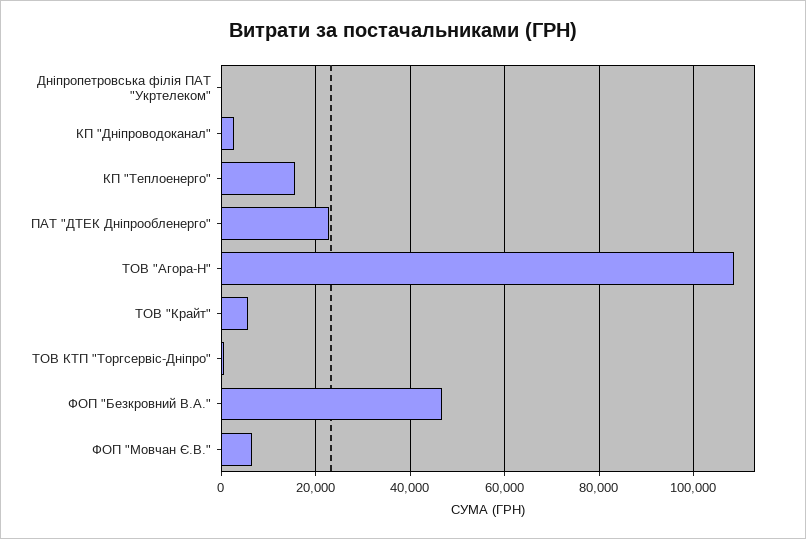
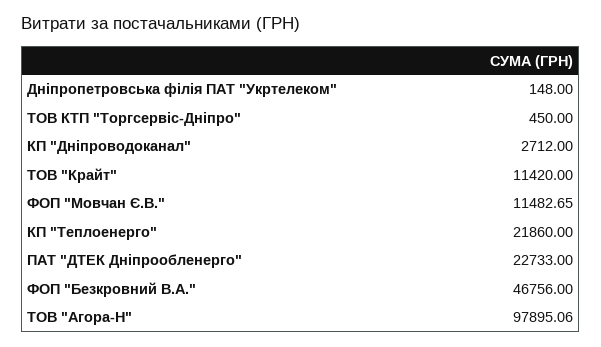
КП "Теплоенерго": 16000 -> 21860
ТОВ "Агора-Н": 108000 -> 97895.06
ТОВ "Крайт": 6000 -> 11420
ФОП "Мовчан Є.В.": 6000 -> 11482.65

